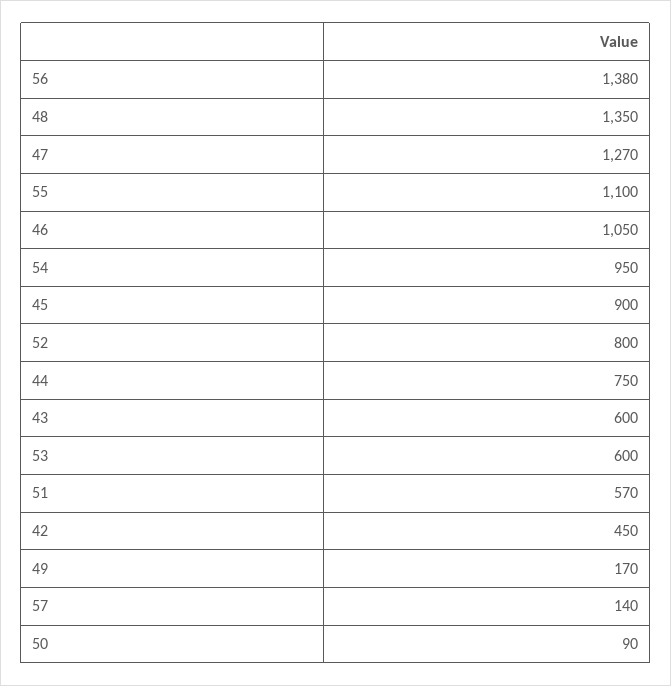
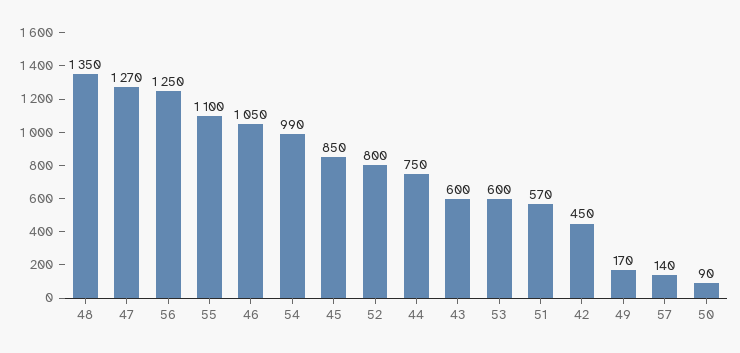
56: 1380 -> 1250
54: 950 -> 990
45: 900 -> 850

